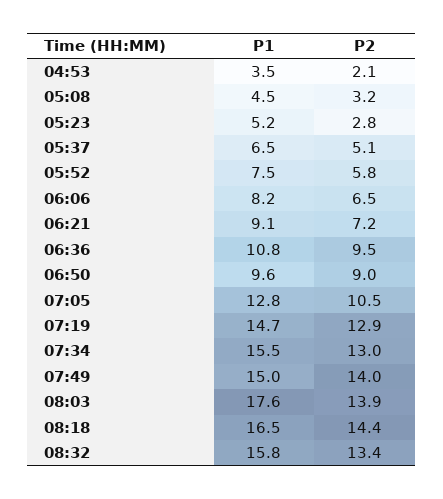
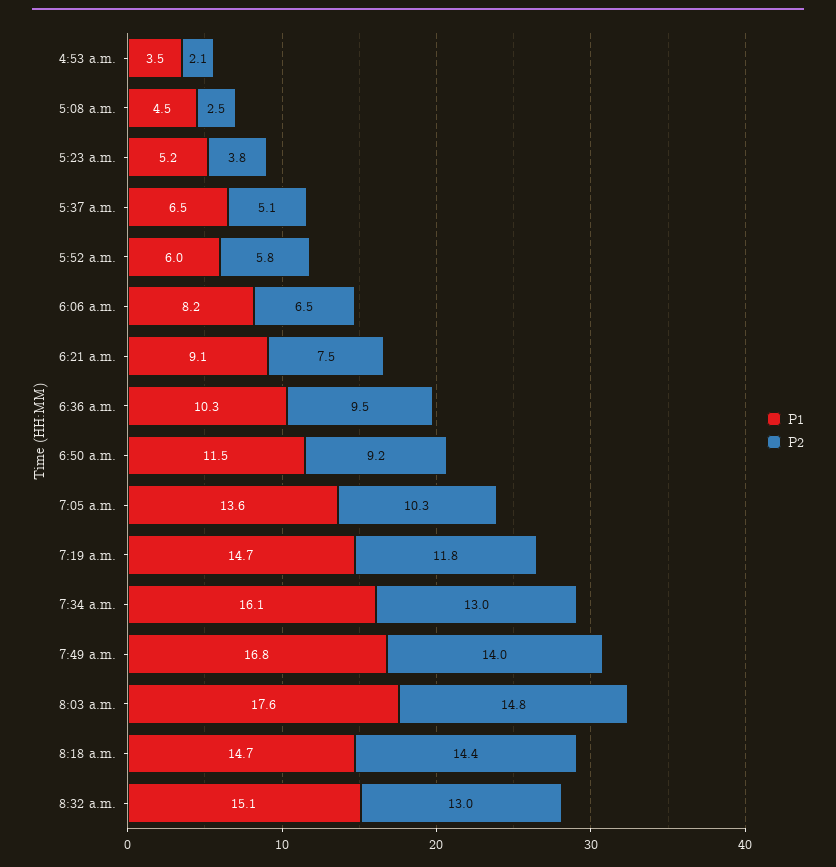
P2, 05:08: 3.2 -> 2.5
P2, 05:23: 2.8 -> 3.8
P1, 05:52: 7.5 -> 6
P2, 06:21: 7.2 -> 7.5
P1, 06:36: 10.8 -> 10.3
P1, 06:50: 9.6 -> 11.5
P2, 06:50: 9 -> 9.2
P1, 07:05: 12.8 -> 13.6
P2, 07:05: 10.5 -> 10.3
P2, 07:19: 12.9 -> 11.8
P1, 07:34: 15.5 -> 16.1
P1, 07:49: 15 -> 16.8
P2, 08:03: 13.9 -> 14.8
P1, 08:18: 16.5 -> 14.7
P1, 08:32: 15.8 -> 15.1
P2, 08:32: 13.4 -> 13

